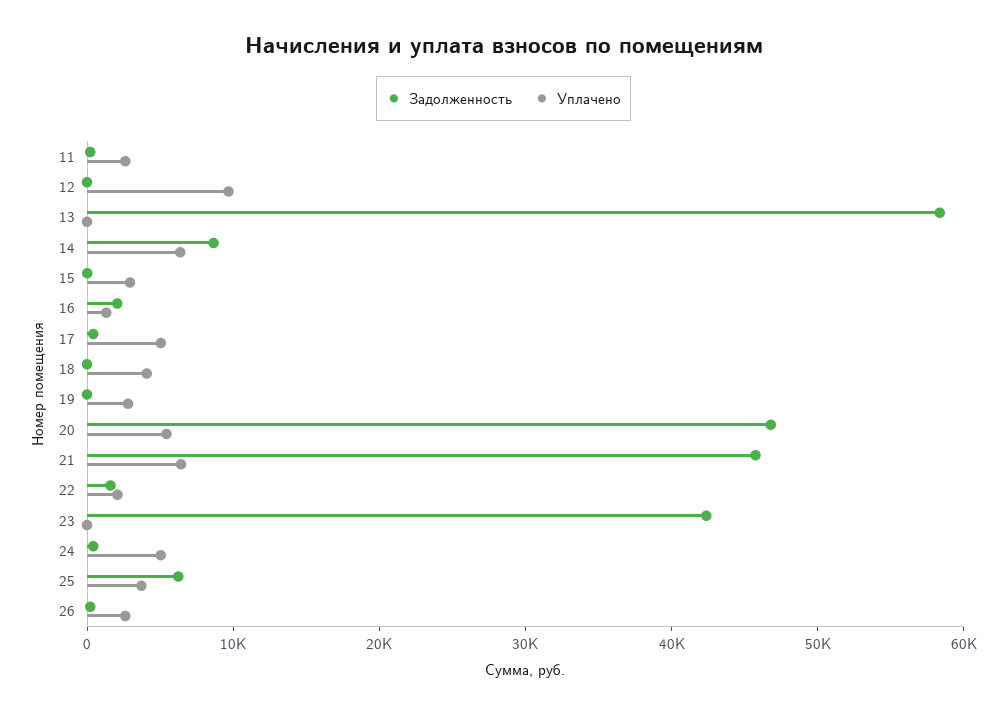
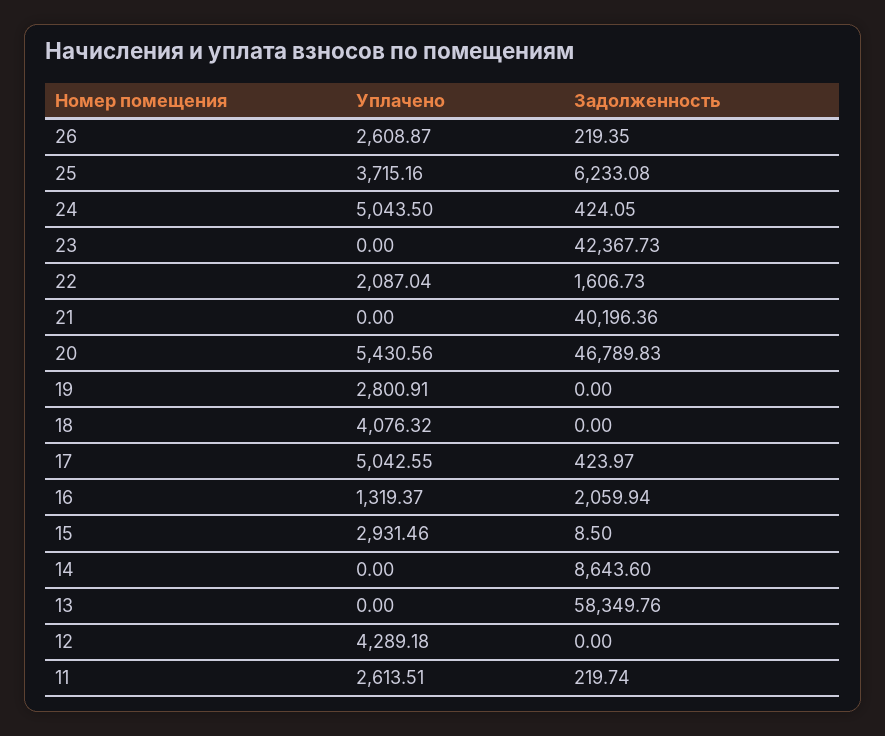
Уплачено, 12: 10000 -> 4289.18
Уплачено, 14: 6000 -> 0
Задолженность, 21: 46000 -> 40196.36
Уплачено, 21: 6000 -> 0

